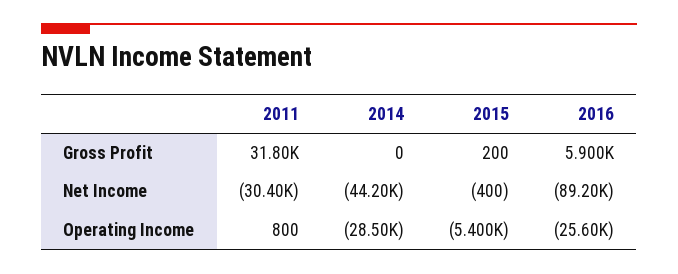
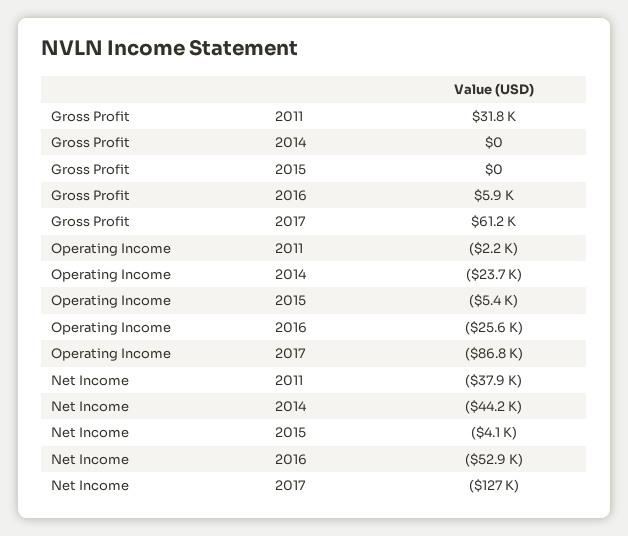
2015, Gross Profit: 200 -> 0
2011, Net Income: -30400 -> -37900
2015, Net Income: -400 -> -4100
2016, Net Income: -89200 -> -52900
2011, Operating Income: 800 -> -2200
2014, Operating Income: -28500 -> -23700
2017, Gross Profit: none -> 61200
2017, Operating Income: none -> -86800
2017, Net Income: none -> -127000

